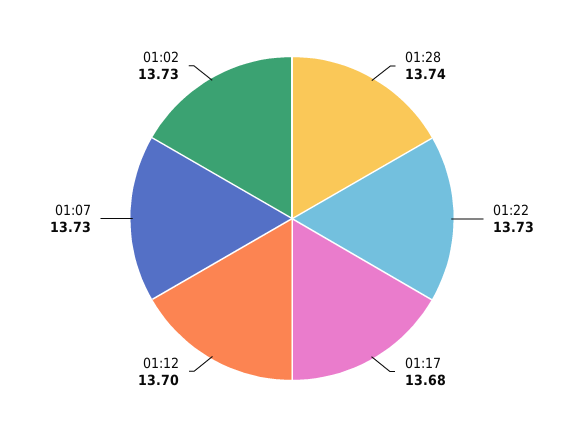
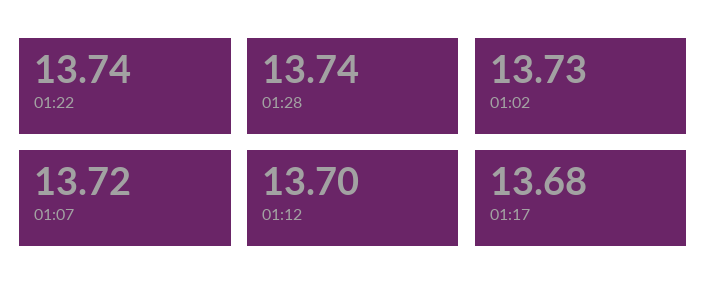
01:22: 13.73 -> 13.74
01:07: 13.73 -> 13.72

